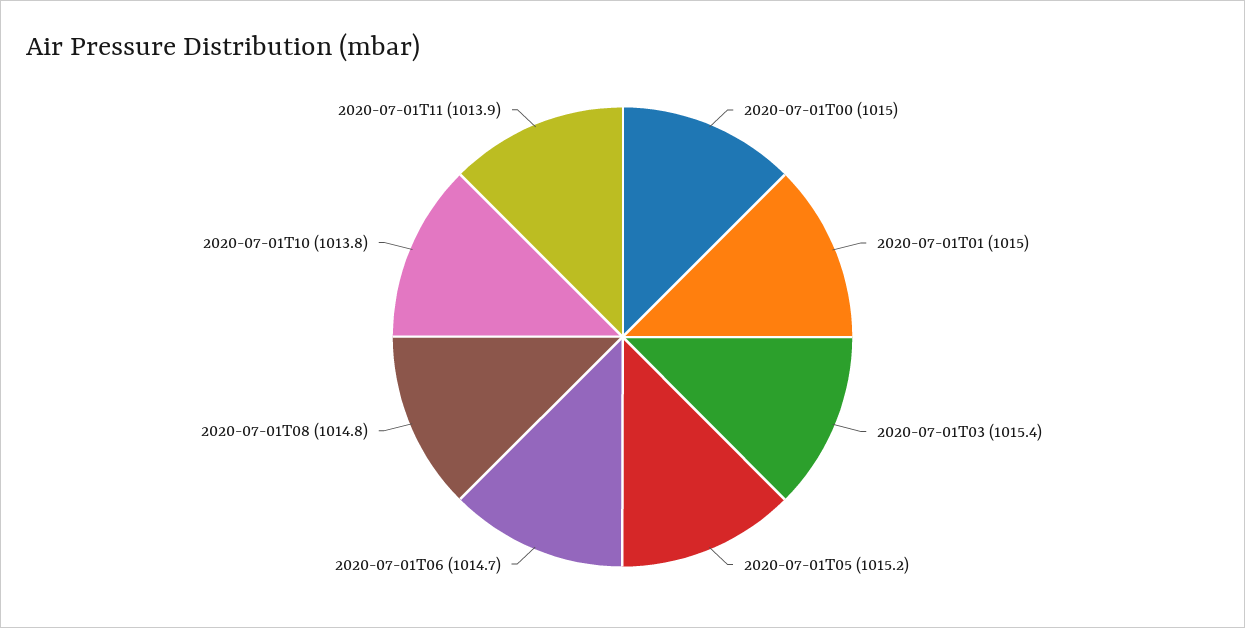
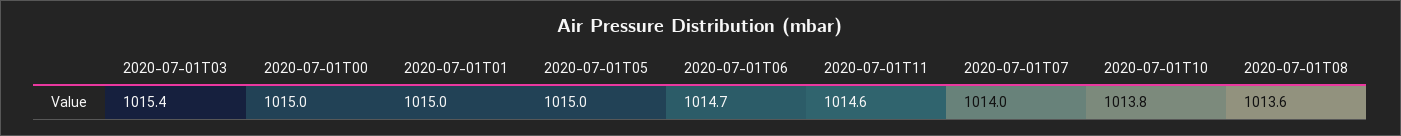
2020-07-01T05: 1015.2 -> 1015
2020-07-01T08: 1014.8 -> 1013.6
2020-07-01T11: 1013.9 -> 1014.6
2020-07-01T07: none -> 1014

